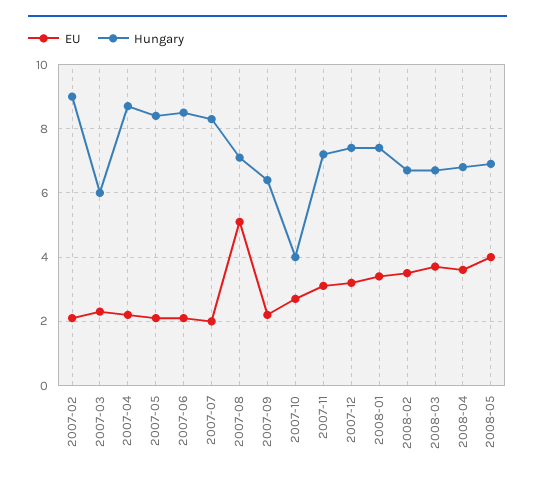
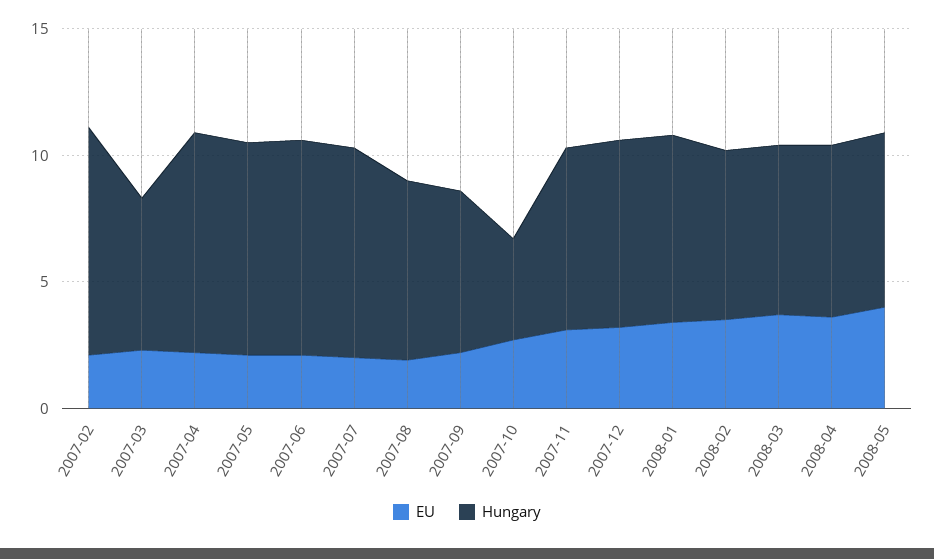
EU, 2007-08: 5 -> 2

